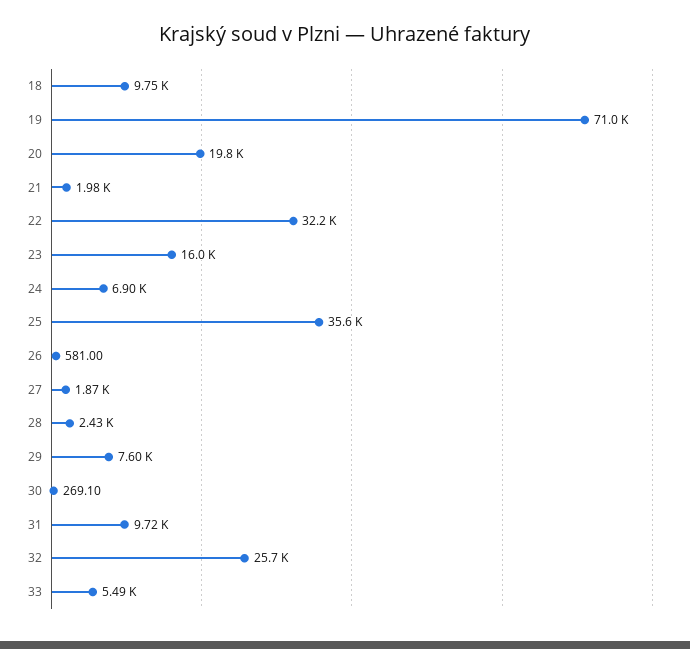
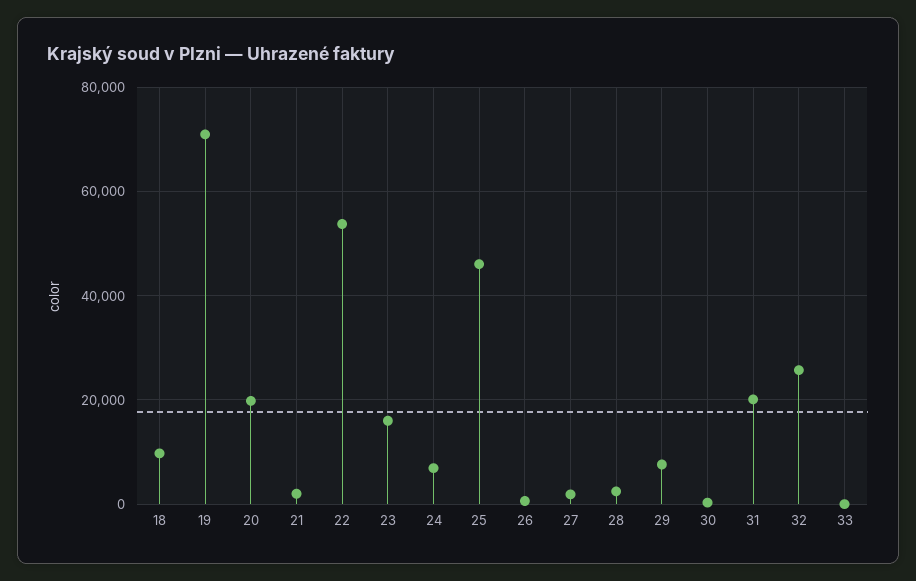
22: 32200 -> 54000
25: 35600 -> 46000
31: 9720 -> 20000
33: 5490 -> 0

